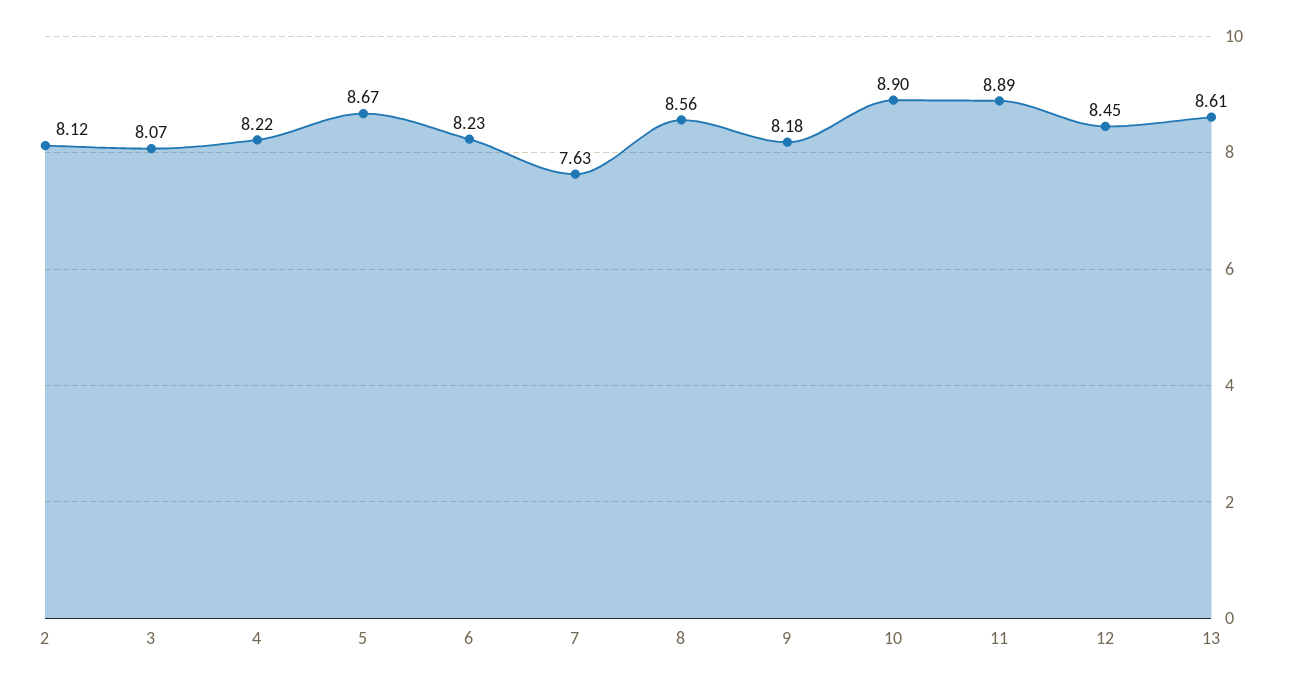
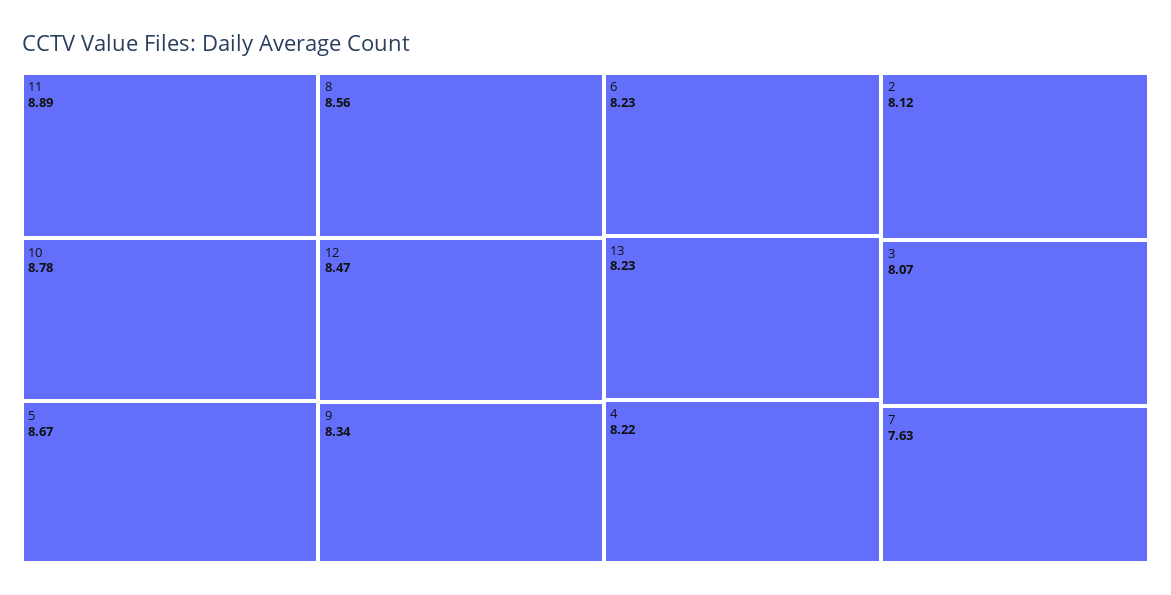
9: 8.18 -> 8.34
10: 8.9 -> 8.78
12: 8.45 -> 8.47
13: 8.61 -> 8.23

